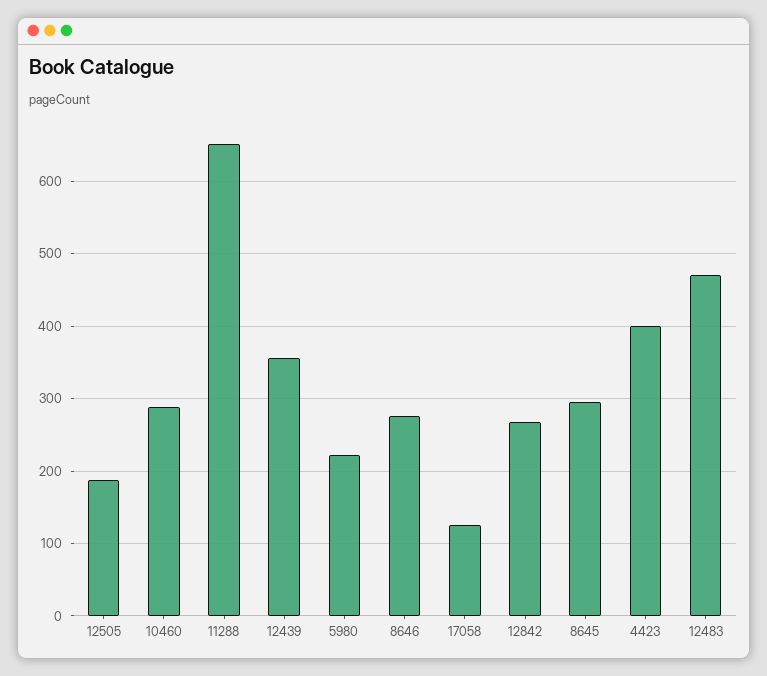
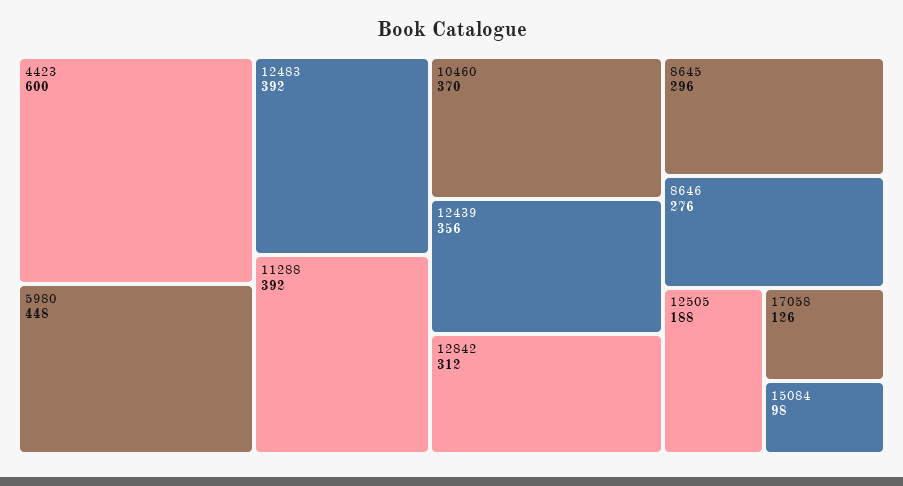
10460: 290 -> 370
11288: 650 -> 392
5980: 220 -> 448
12842: 270 -> 312
4423: 400 -> 600
12483: 470 -> 392
15084: none -> 98

